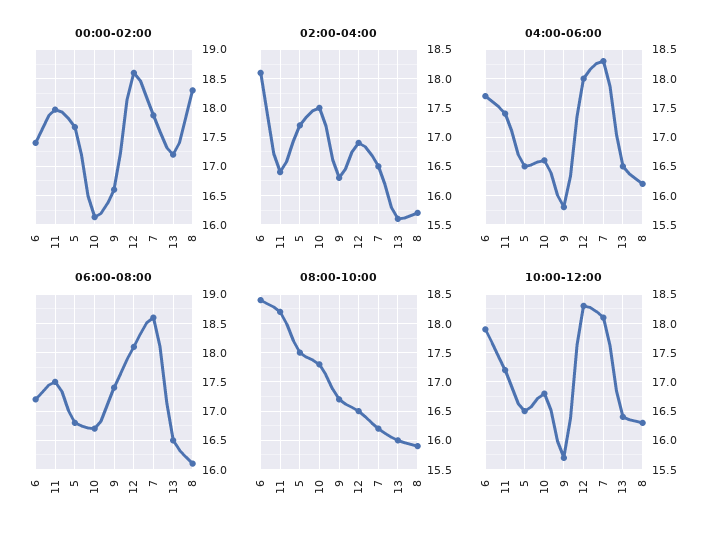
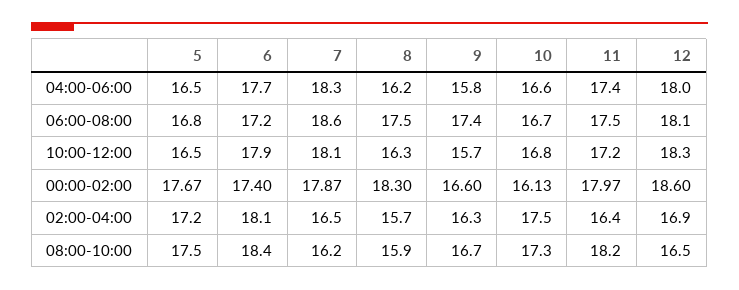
00:00-02:00, 13: 17.25 -> none
02:00-04:00, 13: 15.5 -> none
04:00-06:00, 13: 16.5 -> none
06:00-08:00, 13: 16.5 -> none
06:00-08:00, 8: 16 -> 17.5
08:00-10:00, 13: 16 -> none
10:00-12:00, 13: 16.5 -> none

